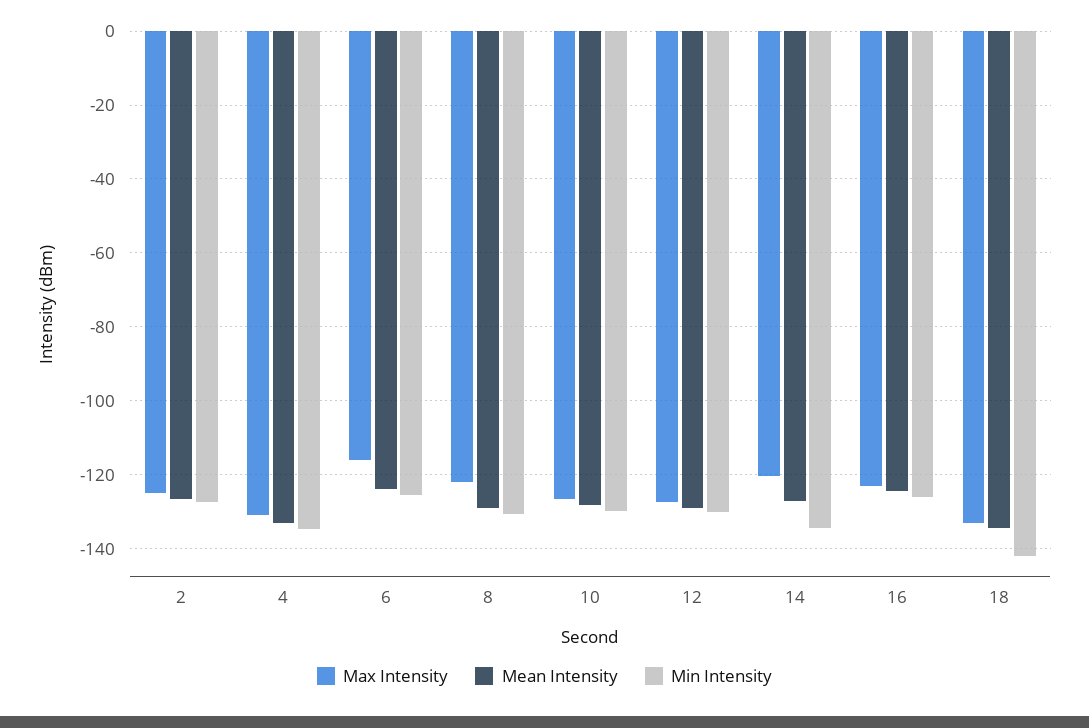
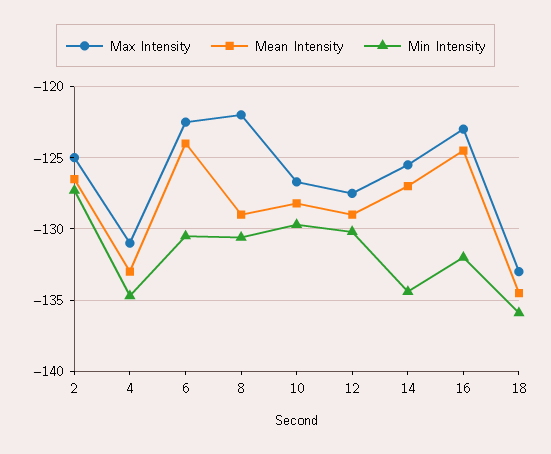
Max Intensity, 6: -116 -> -122.5
Min Intensity, 6: -126 -> -130.5
Max Intensity, 14: -120 -> -125.5
Min Intensity, 16: -126 -> -132
Min Intensity, 18: -142 -> -136

